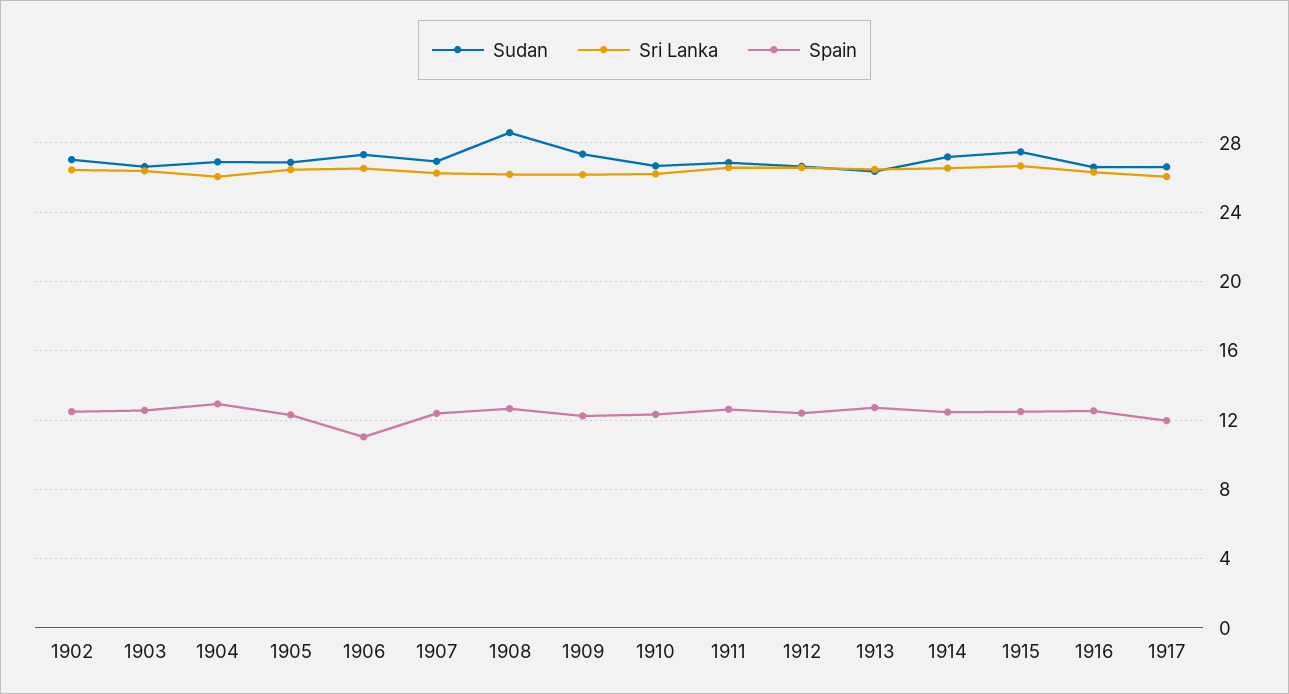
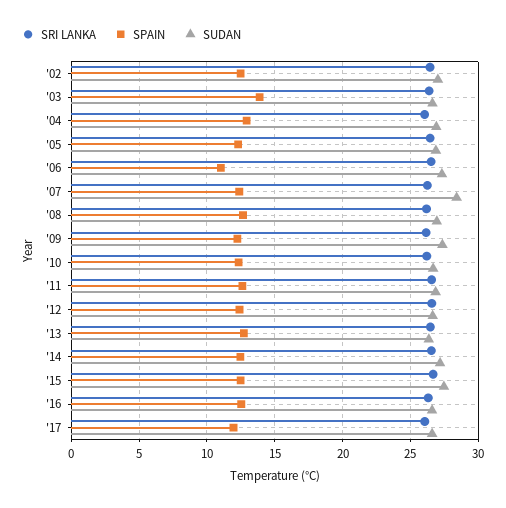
Spain, 1903: 12.5 -> 14
Sudan, 1907: 27 -> 28.5
Sudan, 1908: 28.5 -> 27

